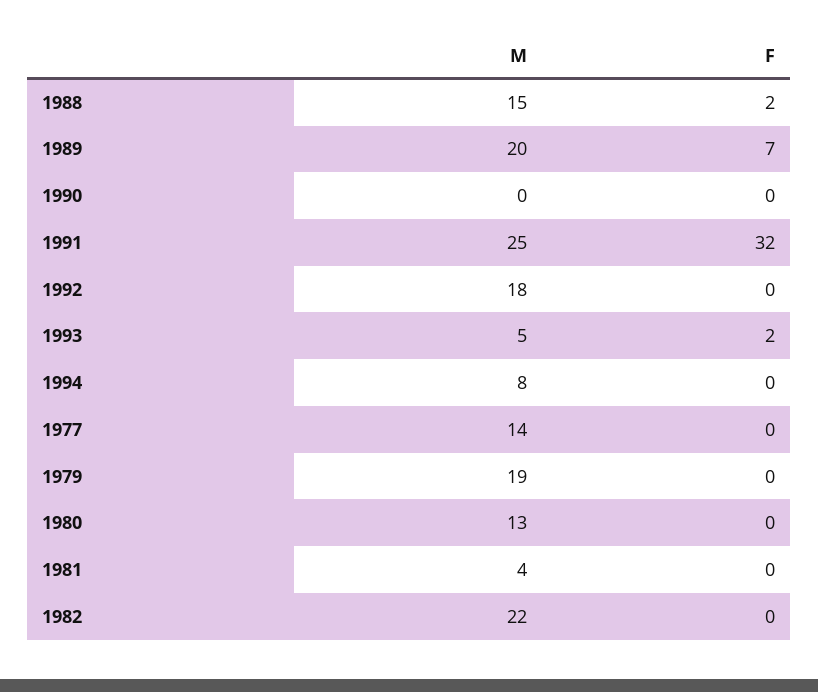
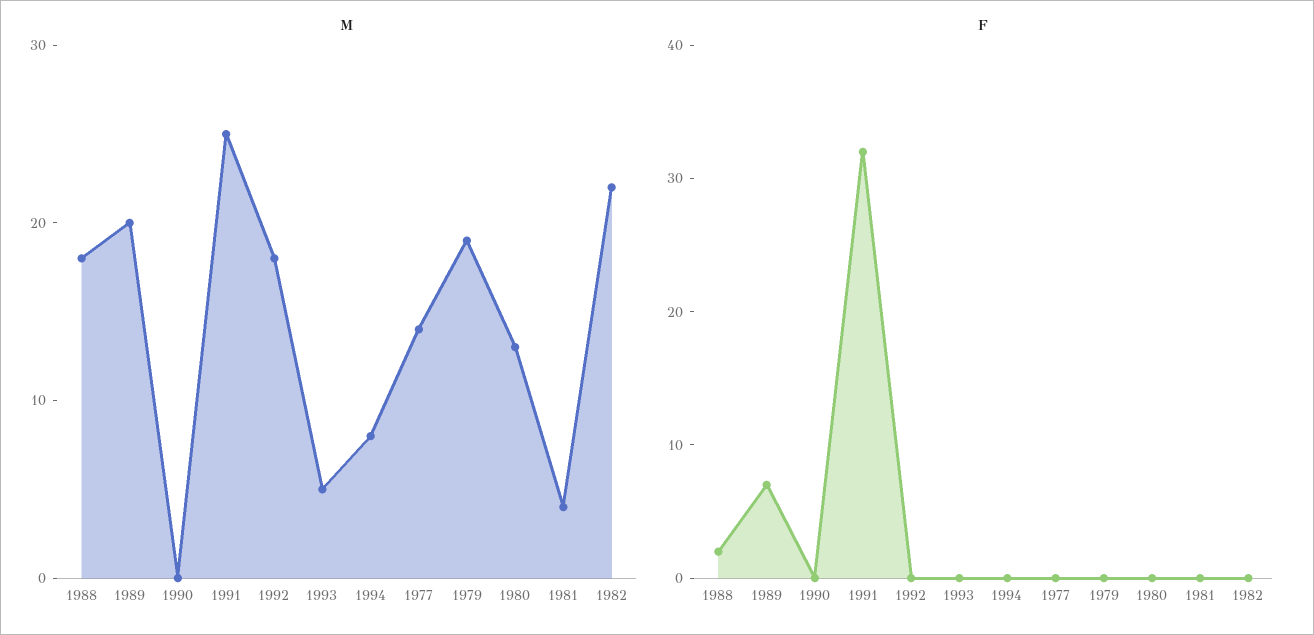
M, 1988: 15 -> 18
F, 1993: 2 -> 0

